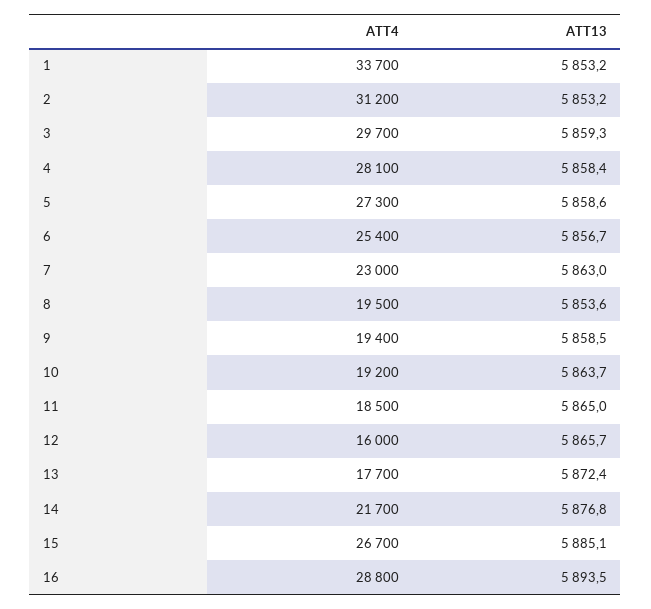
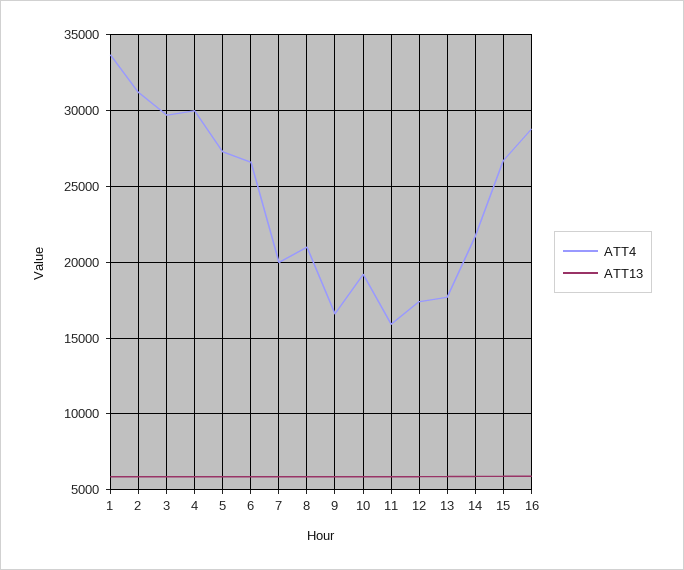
ATT4, 4: 28100 -> 30000
ATT4, 6: 25400 -> 26500
ATT4, 7: 23000 -> 20000
ATT4, 8: 19500 -> 21000
ATT4, 9: 19400 -> 16500
ATT4, 11: 18500 -> 16000
ATT4, 12: 16000 -> 17500

